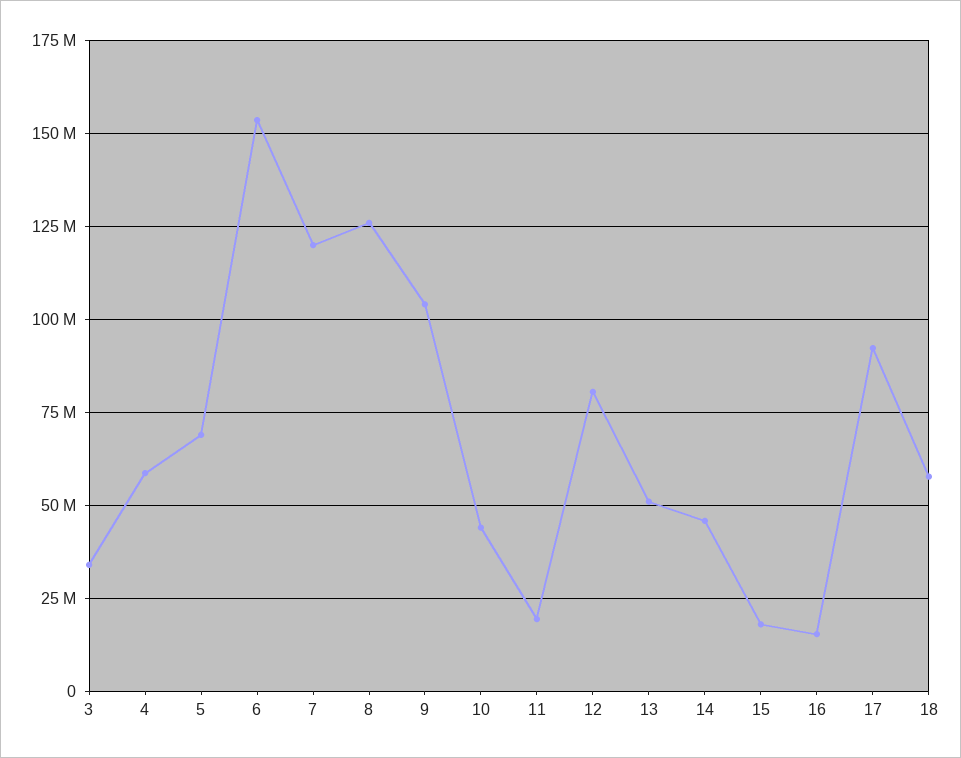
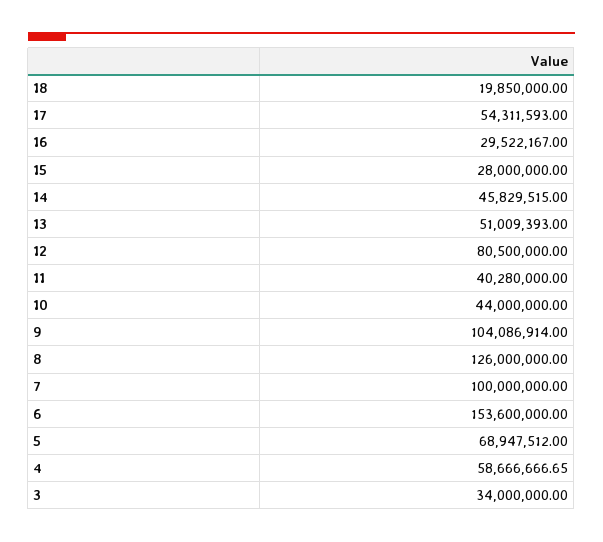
7: 120000000 -> 100000000
11: 20000000 -> 40280000
15: 17500000 -> 28000000
16: 15000000 -> 29522167
17: 92500000 -> 54311593
18: 57500000 -> 19850000

